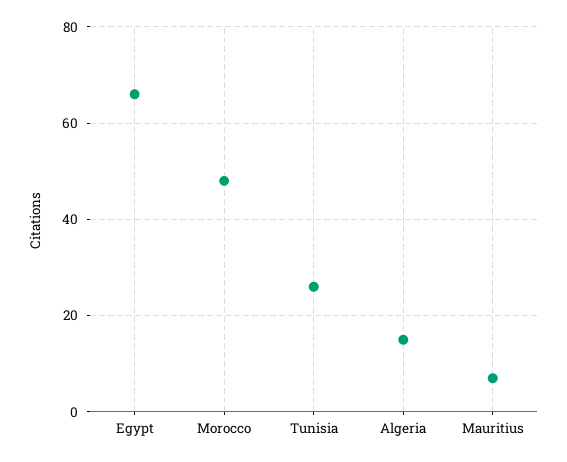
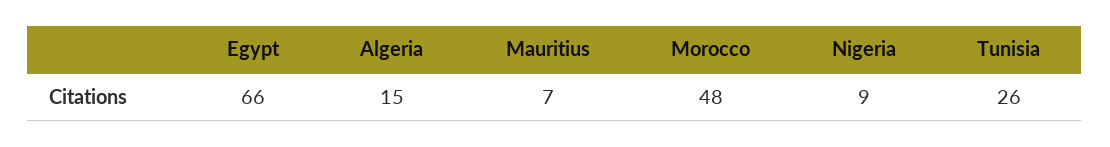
Nigeria: none -> 9

